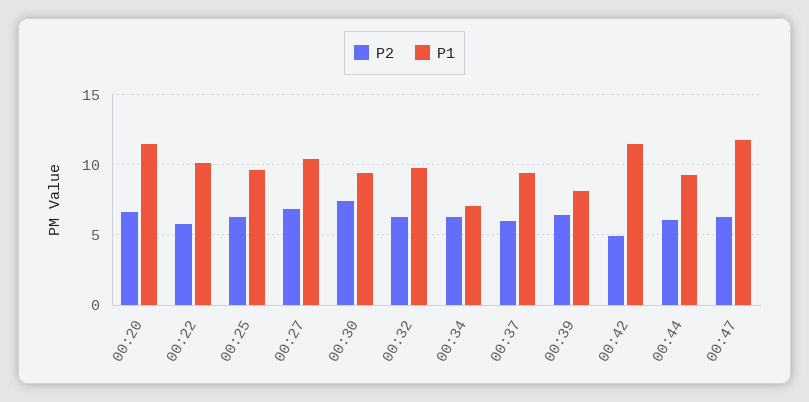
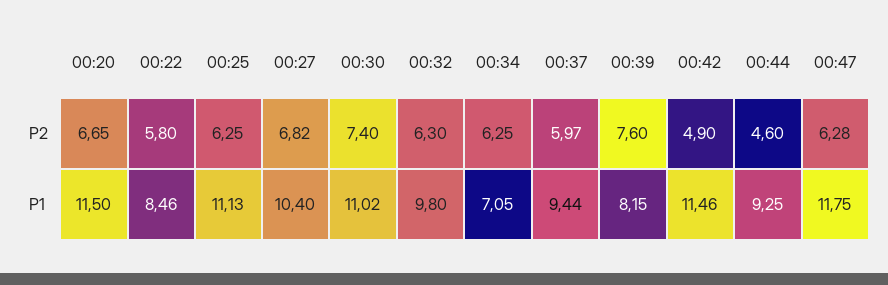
P1, 00:22: 10 -> 8.46
P1, 00:25: 9.5 -> 11.13
P1, 00:30: 9.5 -> 11.02
P2, 00:39: 6.5 -> 7.6
P2, 00:44: 6 -> 4.6

